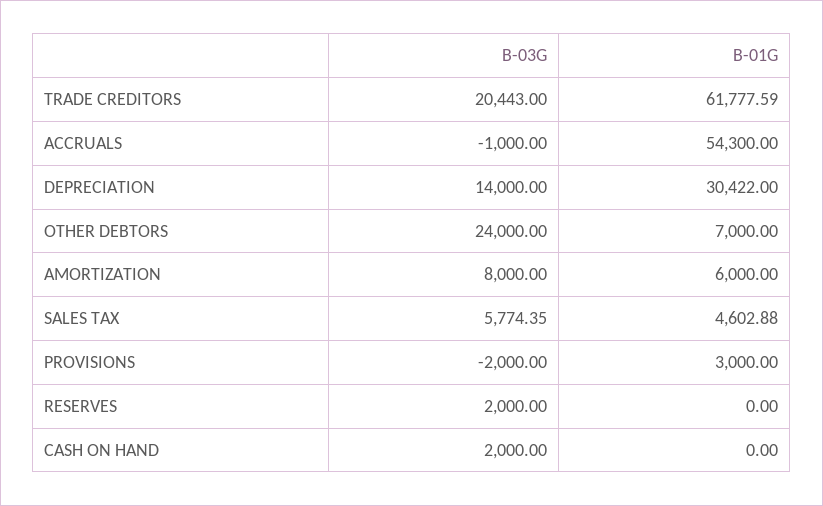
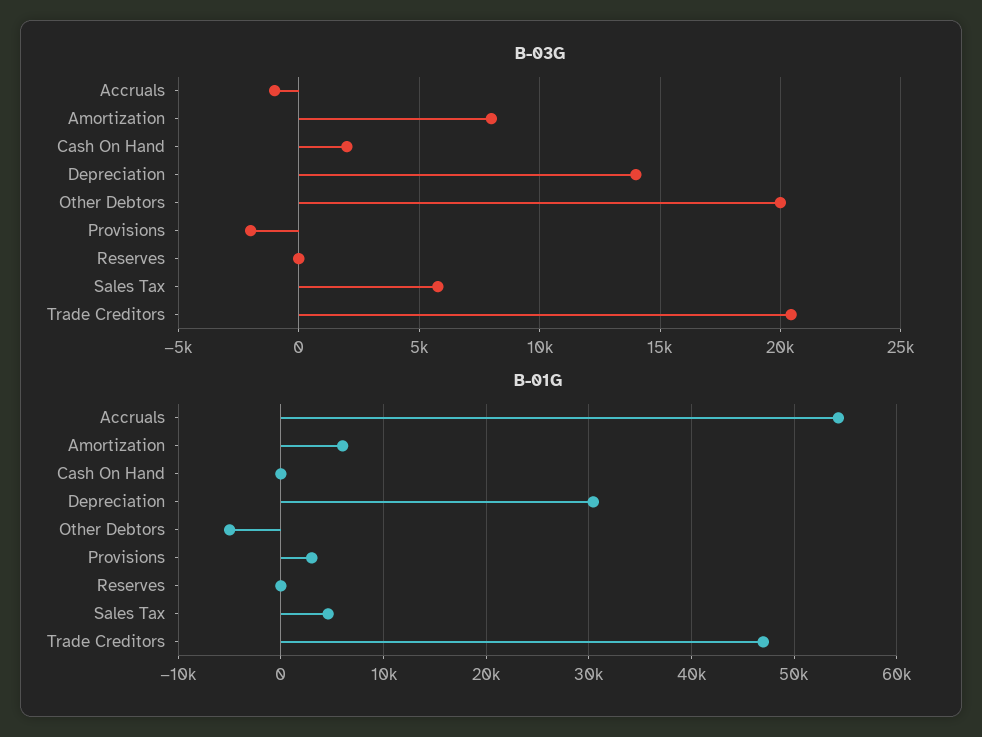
B-01G, TRADE CREDITORS: 61777.59 -> 47000
B-03G, OTHER DEBTORS: 24000 -> 20000
B-01G, OTHER DEBTORS: 7000 -> -5000
B-03G, RESERVES: 2000 -> 0

